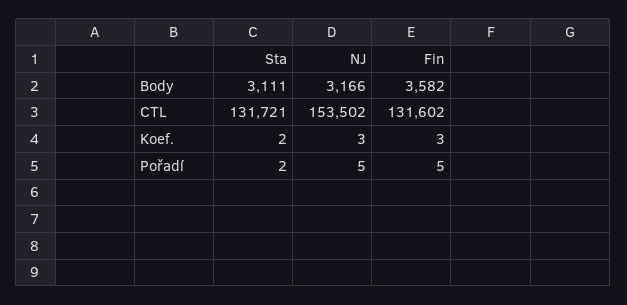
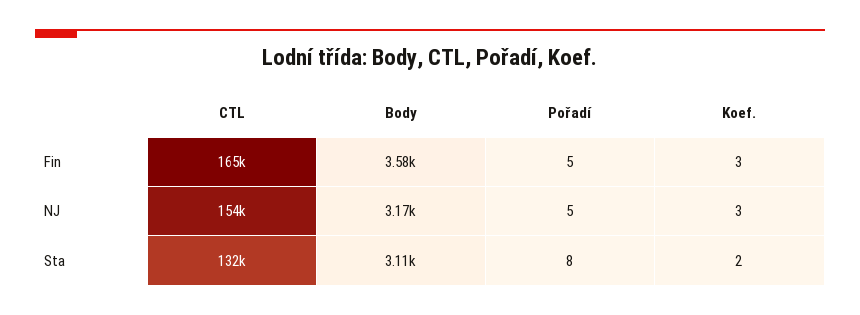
Fin, CTL: 131602 -> 165000
Sta, Pořadí: 2 -> 8

